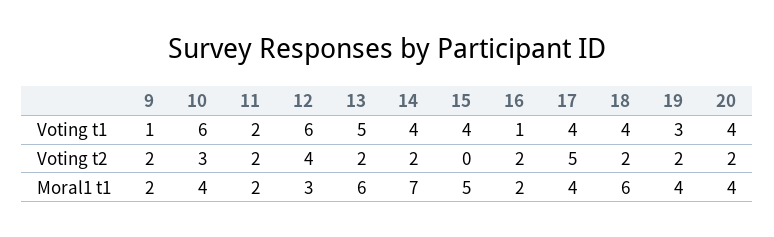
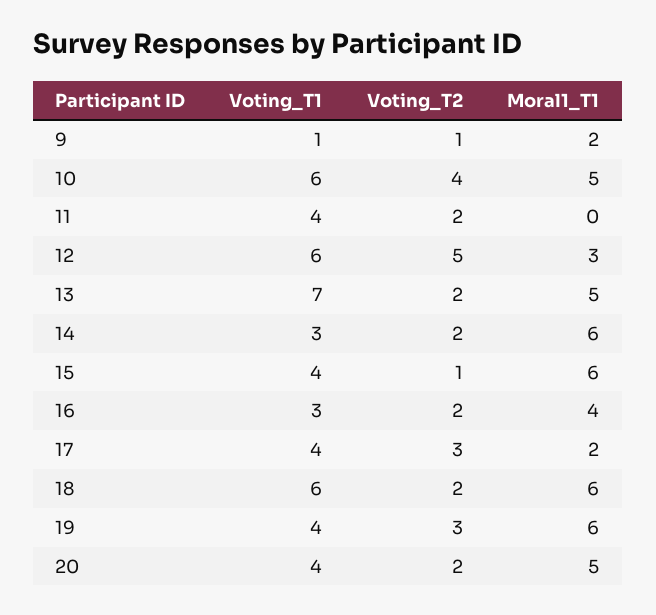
11, Voting t1: 2 -> 4
13, Voting t1: 5 -> 7
14, Voting t1: 4 -> 3
16, Voting t1: 1 -> 3
18, Voting t1: 4 -> 6
19, Voting t1: 3 -> 4
9, Voting t2: 2 -> 1
10, Voting t2: 3 -> 4
12, Voting t2: 4 -> 5
15, Voting t2: 0 -> 1
17, Voting t2: 5 -> 3
19, Voting t2: 2 -> 3
10, Moral1 t1: 4 -> 5
11, Moral1 t1: 2 -> 0
13, Moral1 t1: 6 -> 5
14, Moral1 t1: 7 -> 6
15, Moral1 t1: 5 -> 6
16, Moral1 t1: 2 -> 4
17, Moral1 t1: 4 -> 2
19, Moral1 t1: 4 -> 6
20, Moral1 t1: 4 -> 5

